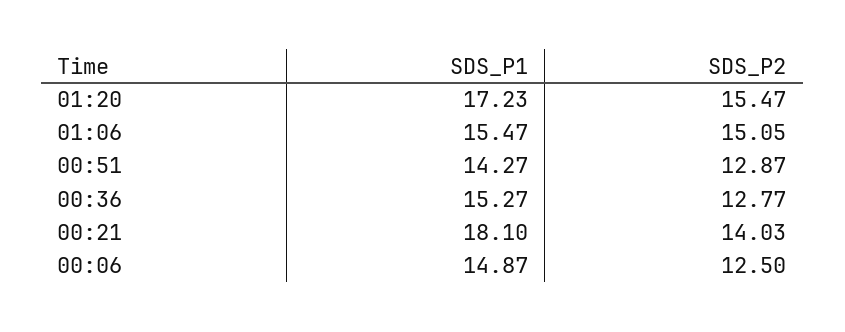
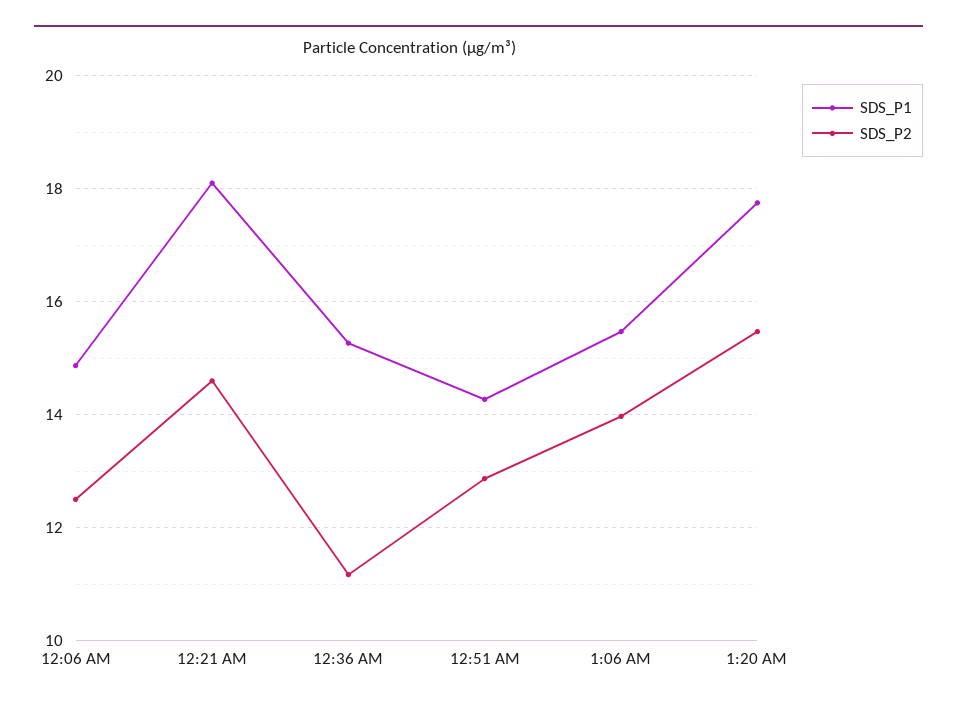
SDS_P1, 01:20: 17.23 -> 17.8
SDS_P2, 01:06: 15.05 -> 14
SDS_P2, 00:36: 12.77 -> 11.2
SDS_P2, 00:21: 14.03 -> 14.6

